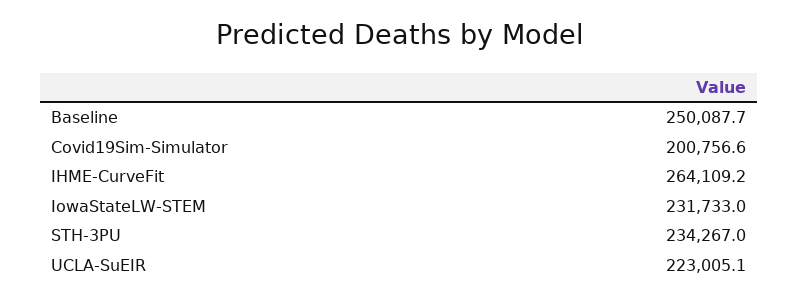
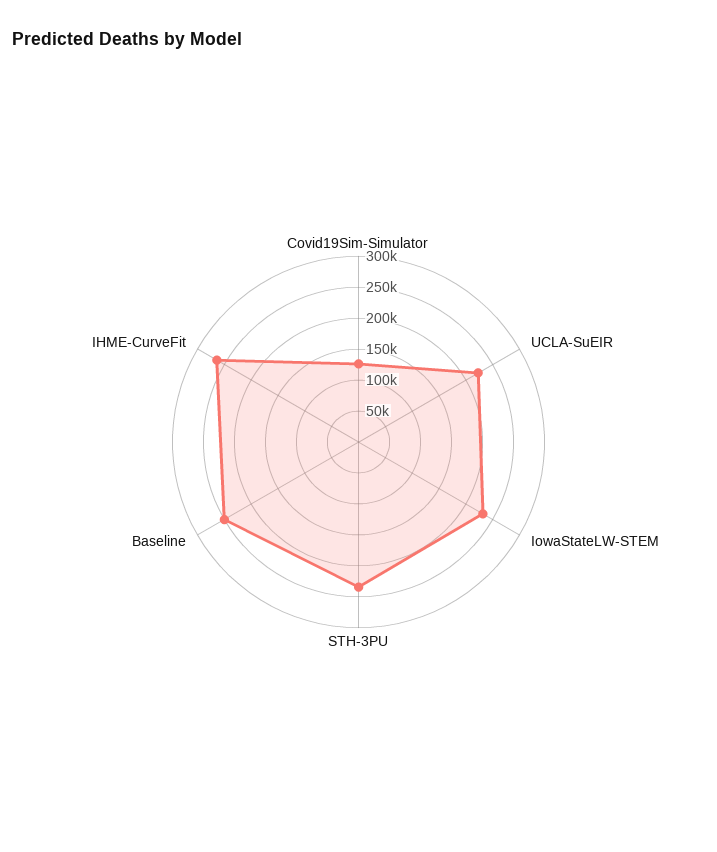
Covid19Sim-Simulator: 200756.6 -> 125000

